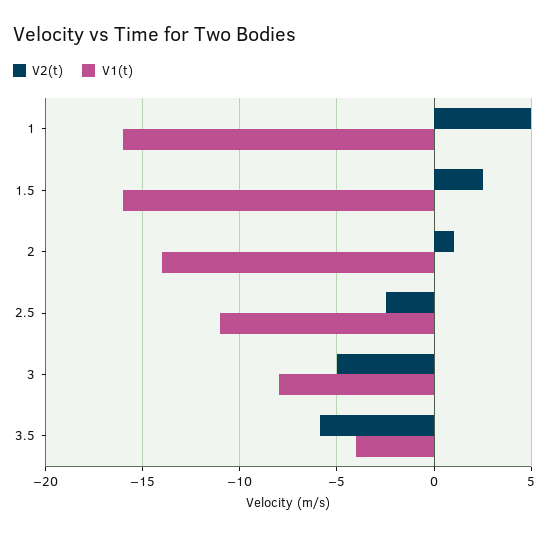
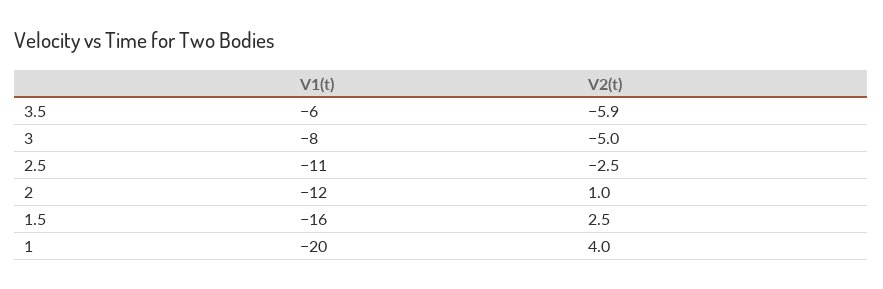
V2(t), 1: 5 -> 4
V1(t), 1: -16 -> -20
V1(t), 2: -14 -> -12
V1(t), 3.5: -4 -> -6

